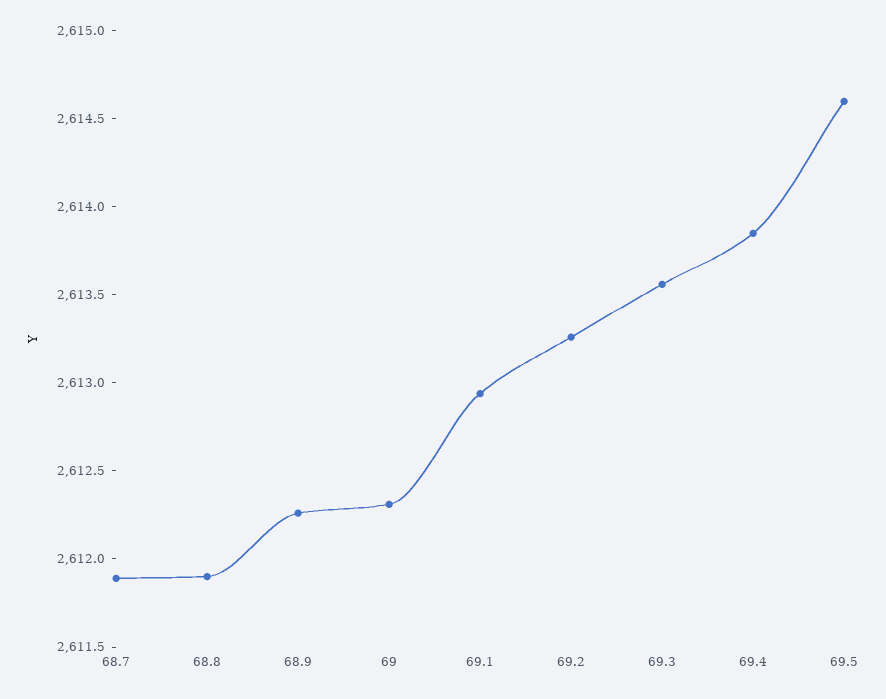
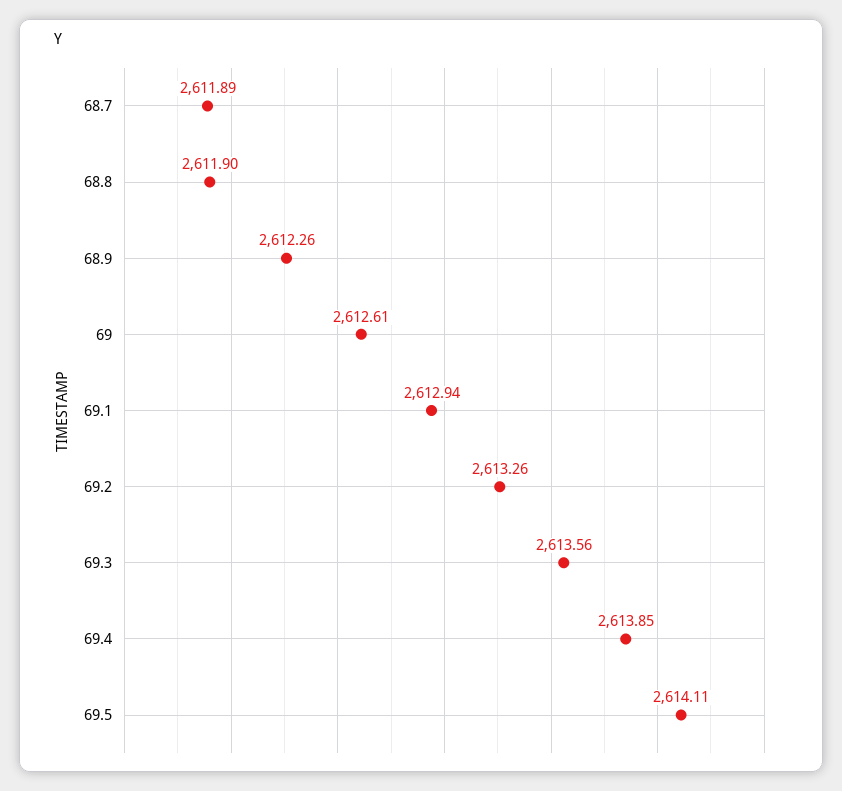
69: 2612.3 -> 2612.61
69.5: 2614.6 -> 2614.11

